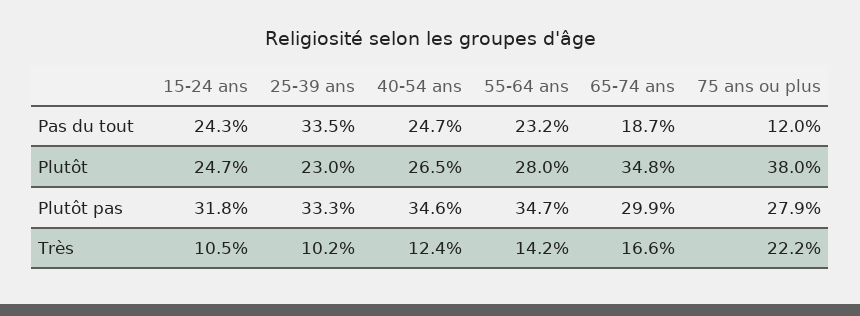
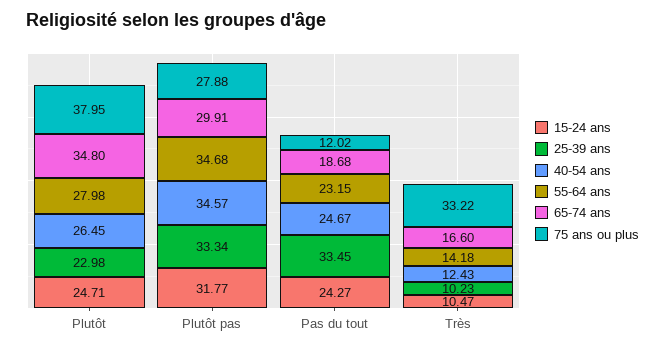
75 ans ou plus, Très: 22.2 -> 33.22

